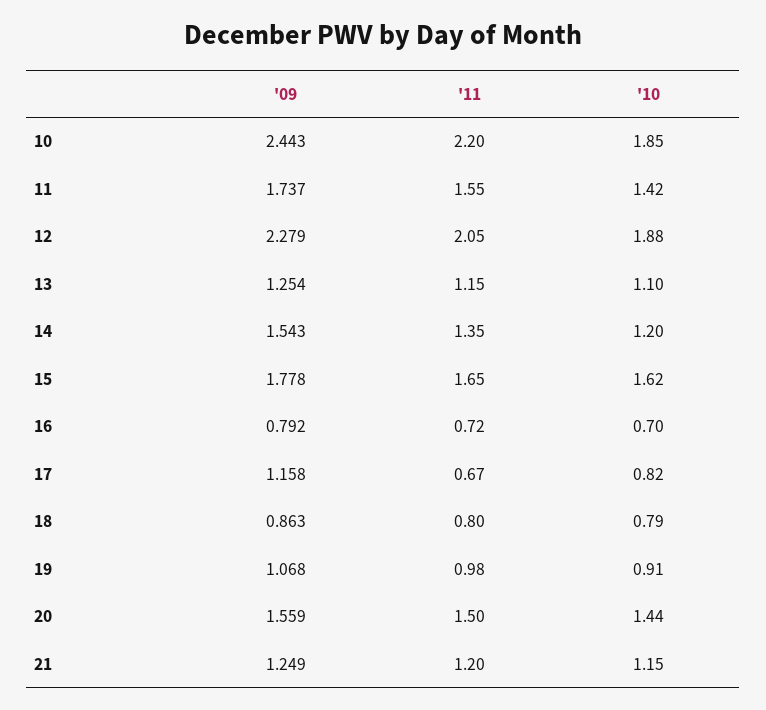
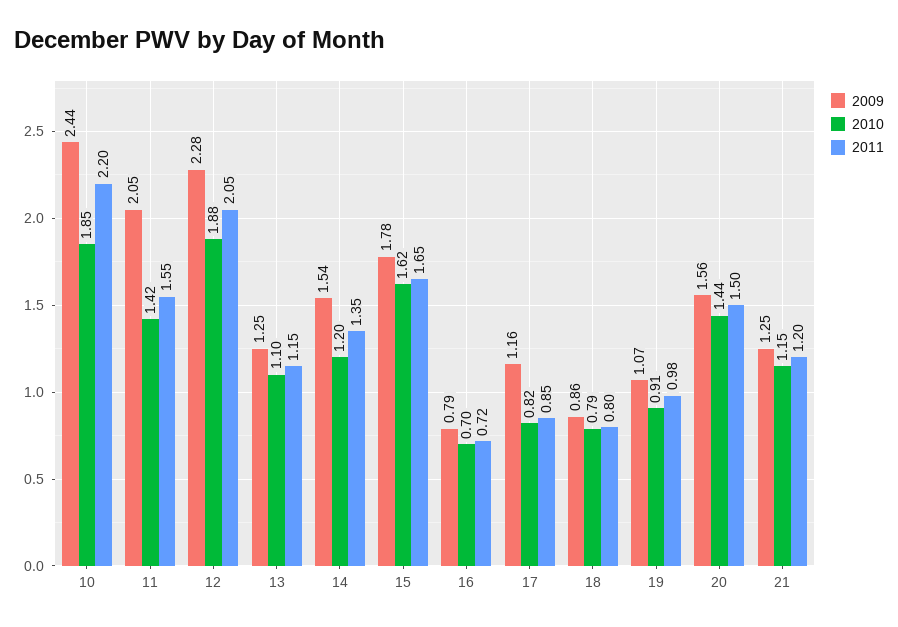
'09, 11: 1.737 -> 2.05
'11, 17: 0.67 -> 0.85

